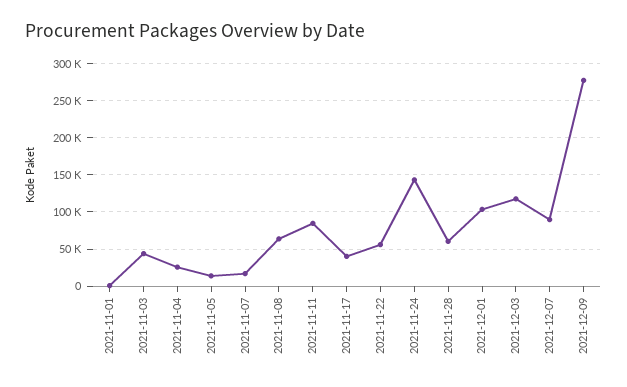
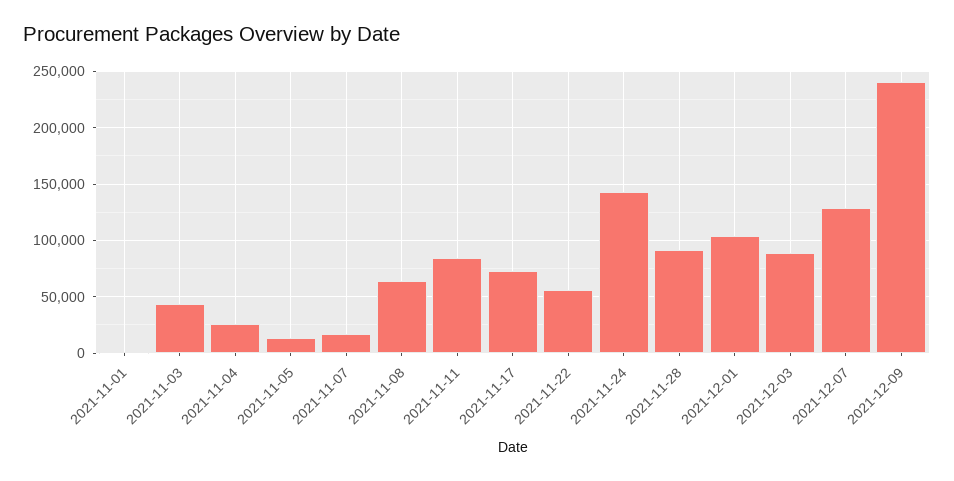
2021-11-17: 40000 -> 70000
2021-11-28: 60000 -> 90000
2021-12-03: 120000 -> 90000
2021-12-07: 90000 -> 130000
2021-12-09: 280000 -> 240000

